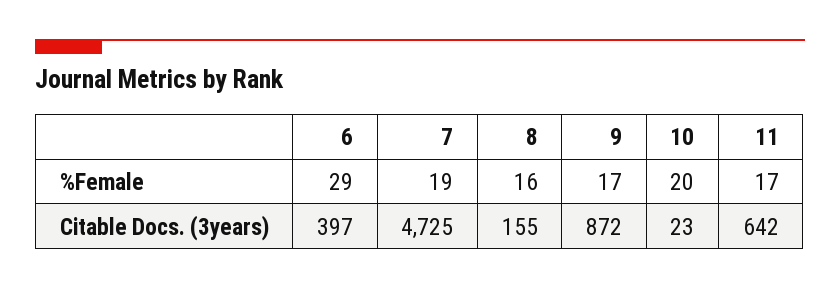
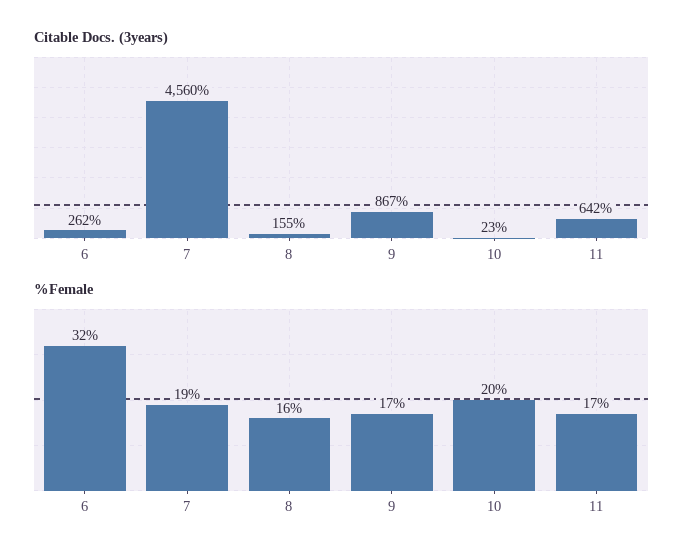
%Female, 6: 29 -> 32
Citable Docs. (3years), 6: 397 -> 262
Citable Docs. (3years), 7: 4725 -> 4560
Citable Docs. (3years), 9: 872 -> 867

